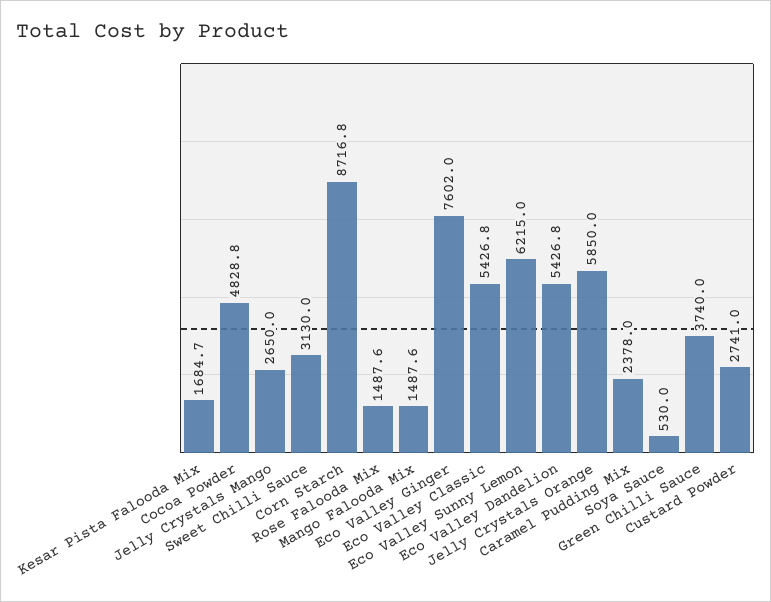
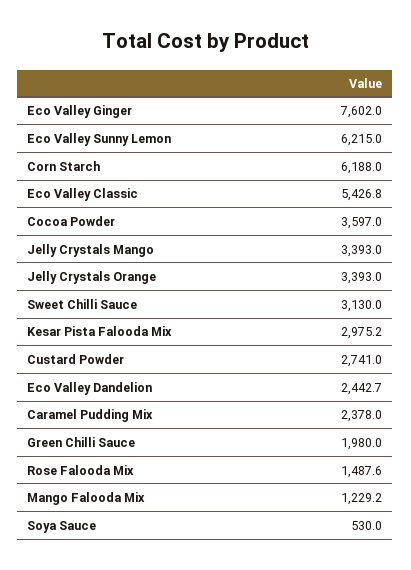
Kesar Pista Falooda Mix: 1684.7 -> 2975.2
Cocoa Powder: 4828.8 -> 3597
Jelly Crystals Mango: 2650 -> 3393
Corn Starch: 8716.8 -> 6188
Mango Falooda Mix: 1487.6 -> 1229.2
Eco Valley Dandelion: 5426.8 -> 2442.7
Jelly Crystals Orange: 5850 -> 3393
Green Chilli Sauce: 3740 -> 1980

